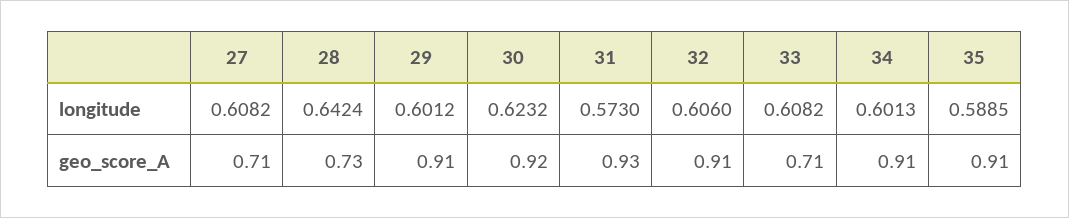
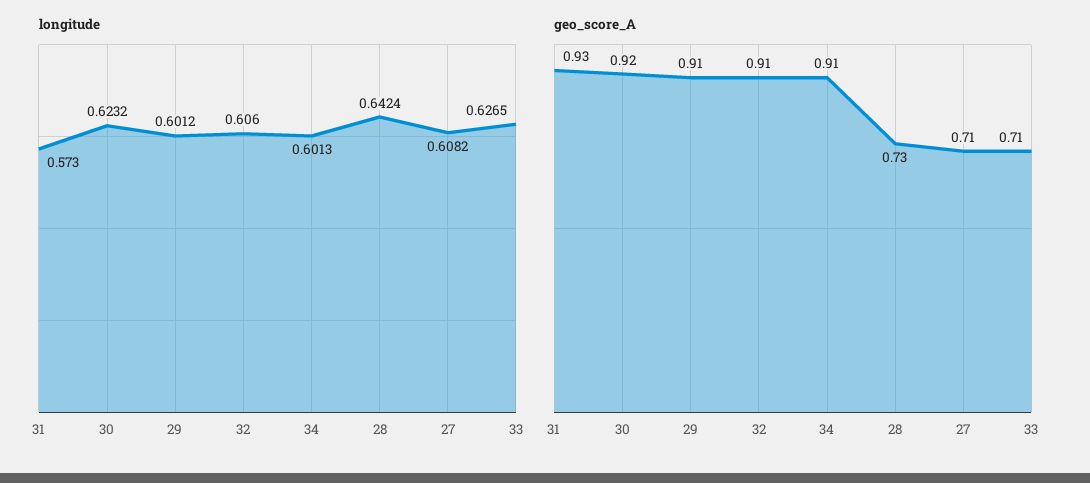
longitude, 33: 0.6082 -> 0.6265
longitude, 35: 0.5885 -> none
geo_score_A, 35: 0.91 -> none

